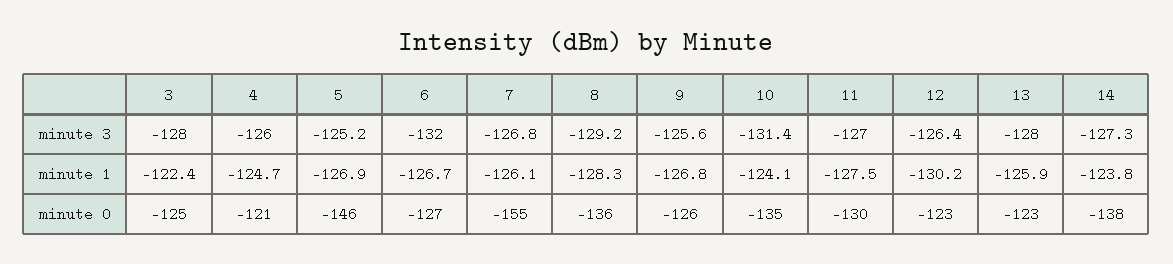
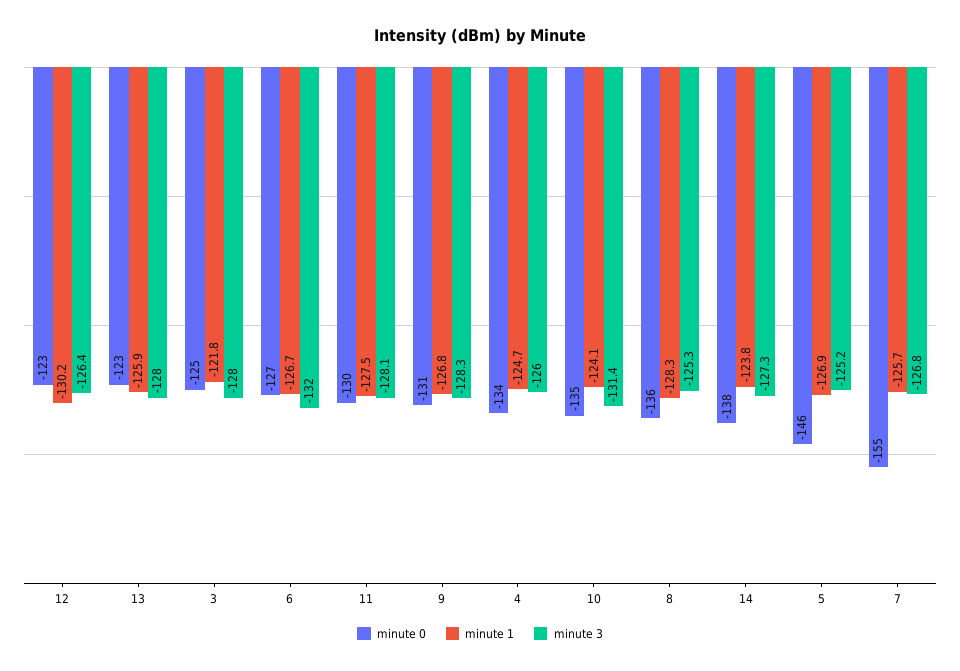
minute 3, 8: -129.2 -> -125.3
minute 3, 9: -125.6 -> -128.3
minute 3, 11: -127 -> -128.1
minute 1, 3: -122.4 -> -121.8
minute 1, 7: -126.1 -> -125.7
minute 0, 4: -121 -> -134
minute 0, 9: -126 -> -131

